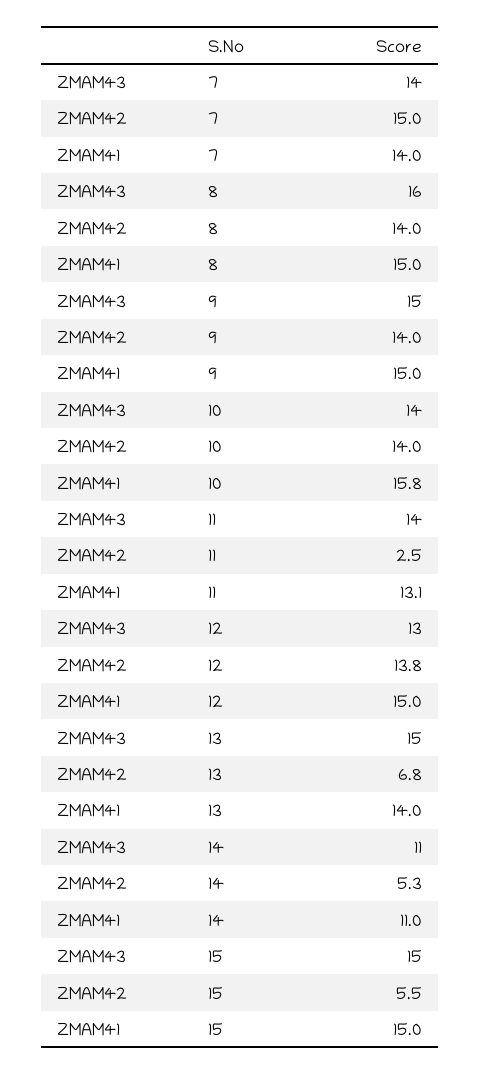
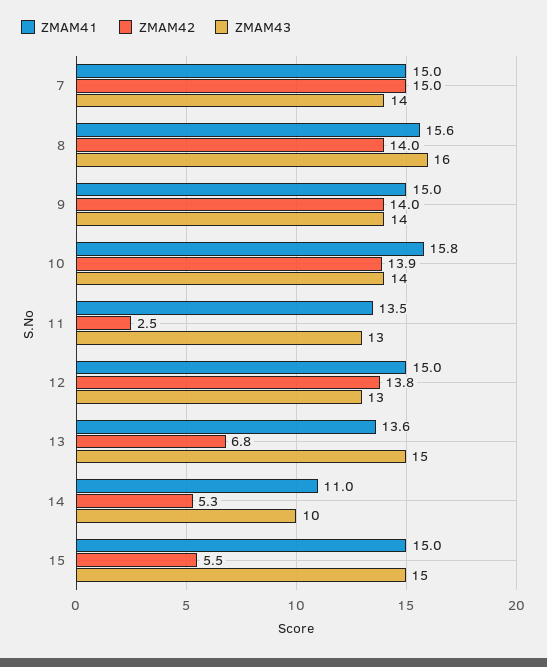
ZMAM41, 7: 14 -> 15
ZMAM41, 8: 15 -> 15.6
ZMAM43, 9: 15 -> 14
ZMAM42, 10: 14 -> 13.9
ZMAM43, 11: 14 -> 13
ZMAM41, 11: 13.1 -> 13.5
ZMAM41, 13: 14 -> 13.6
ZMAM43, 14: 11 -> 10

